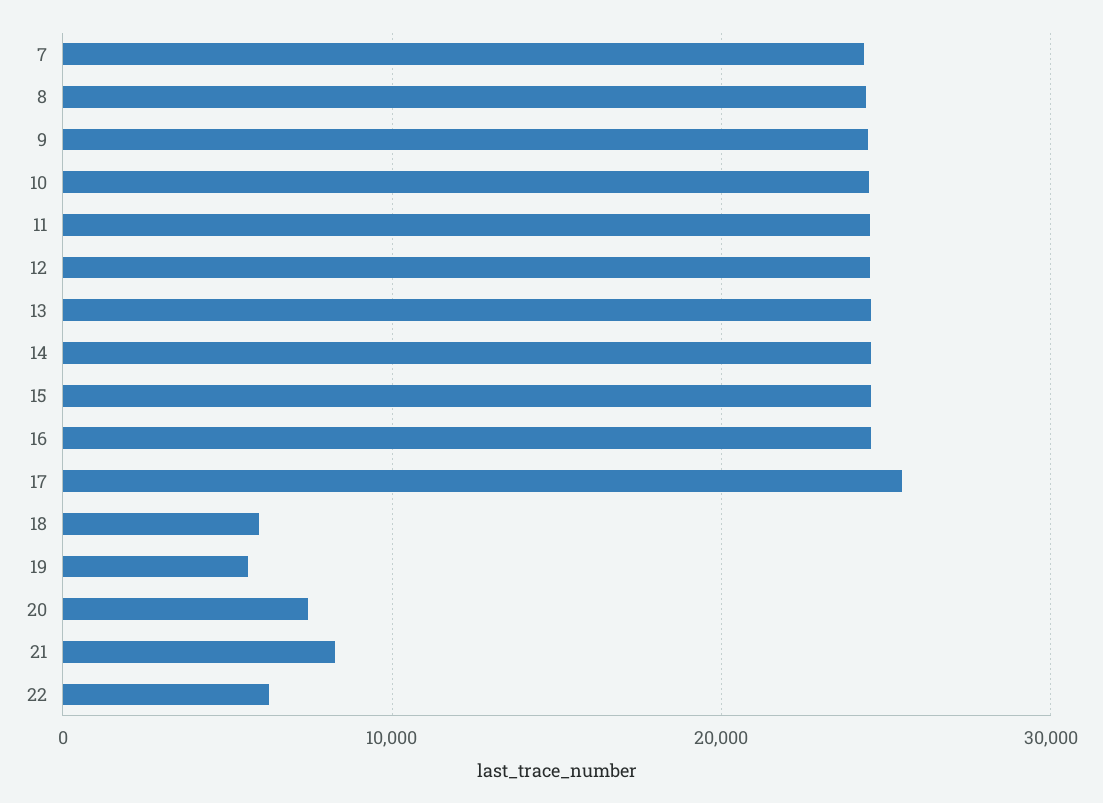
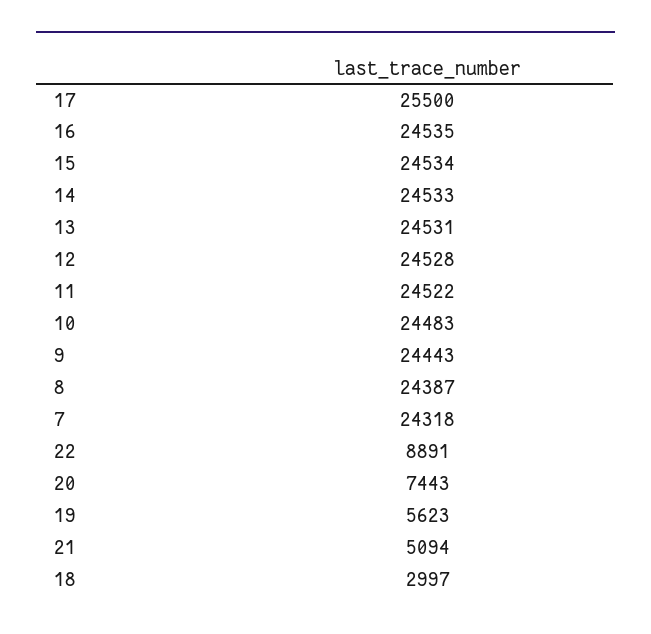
18: 6000 -> 2997
21: 8000 -> 5094
22: 6000 -> 8891

